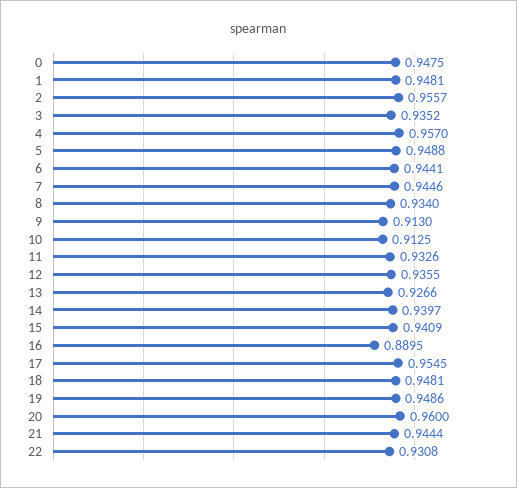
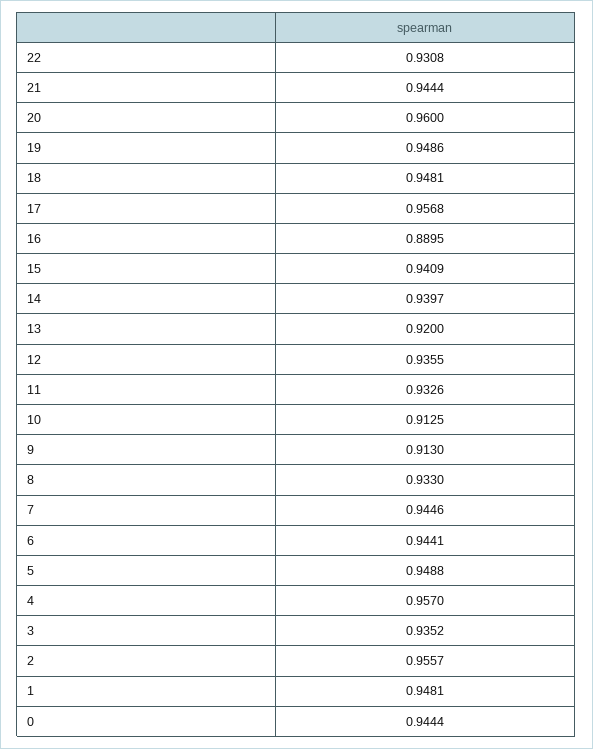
0: 0.9475 -> 0.9444
8: 0.934 -> 0.933
13: 0.9266 -> 0.92
17: 0.9545 -> 0.9568

